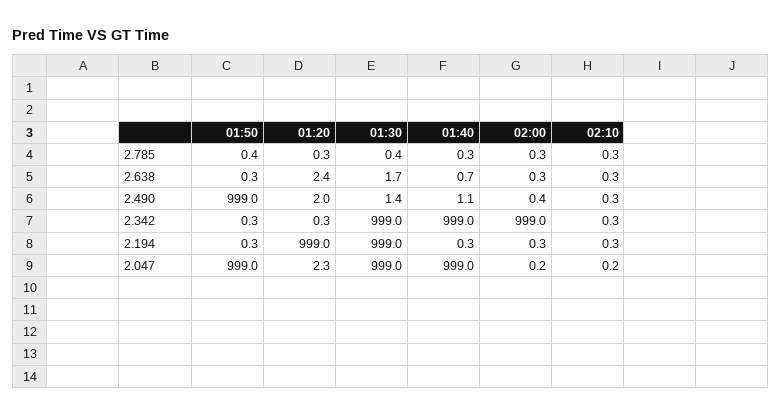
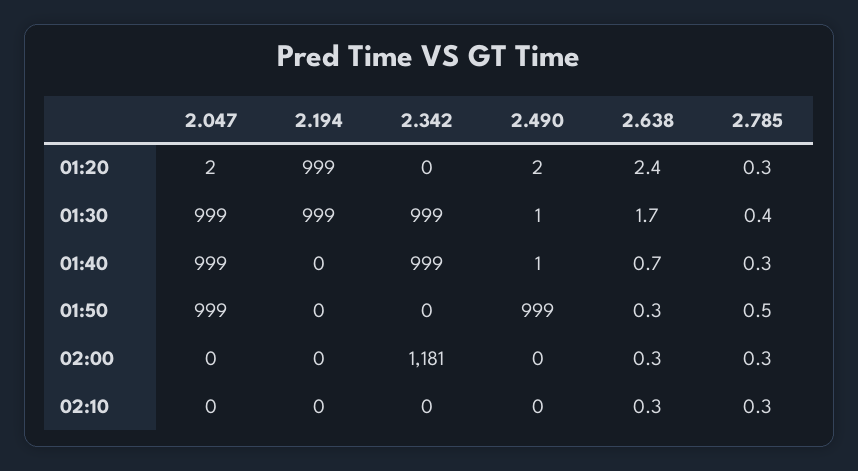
01:50, 2.785: 0.4 -> 0.5
02:00, 2.342: 999 -> 1181

